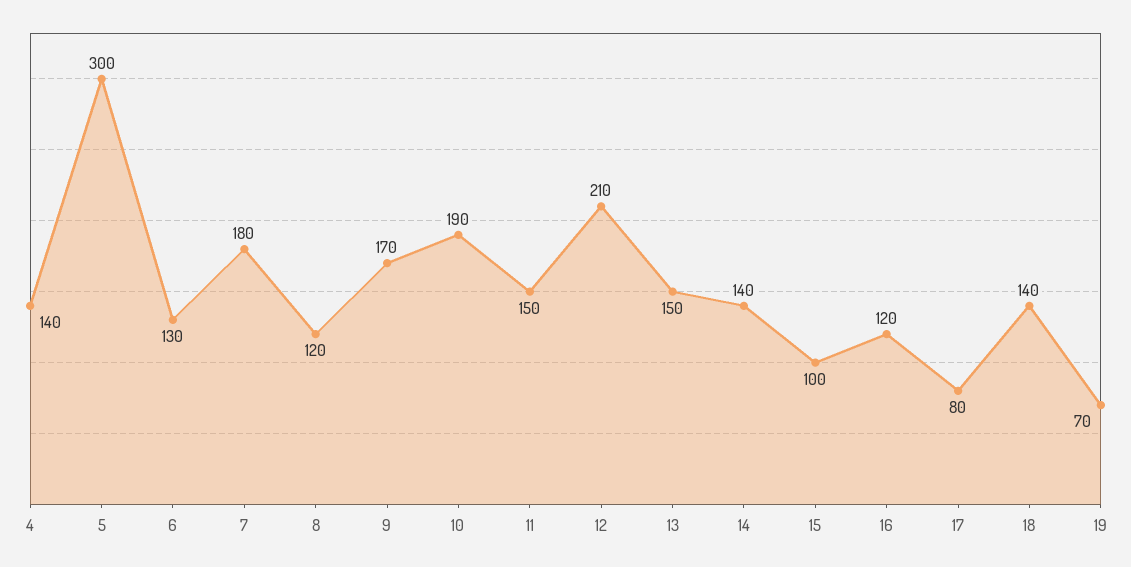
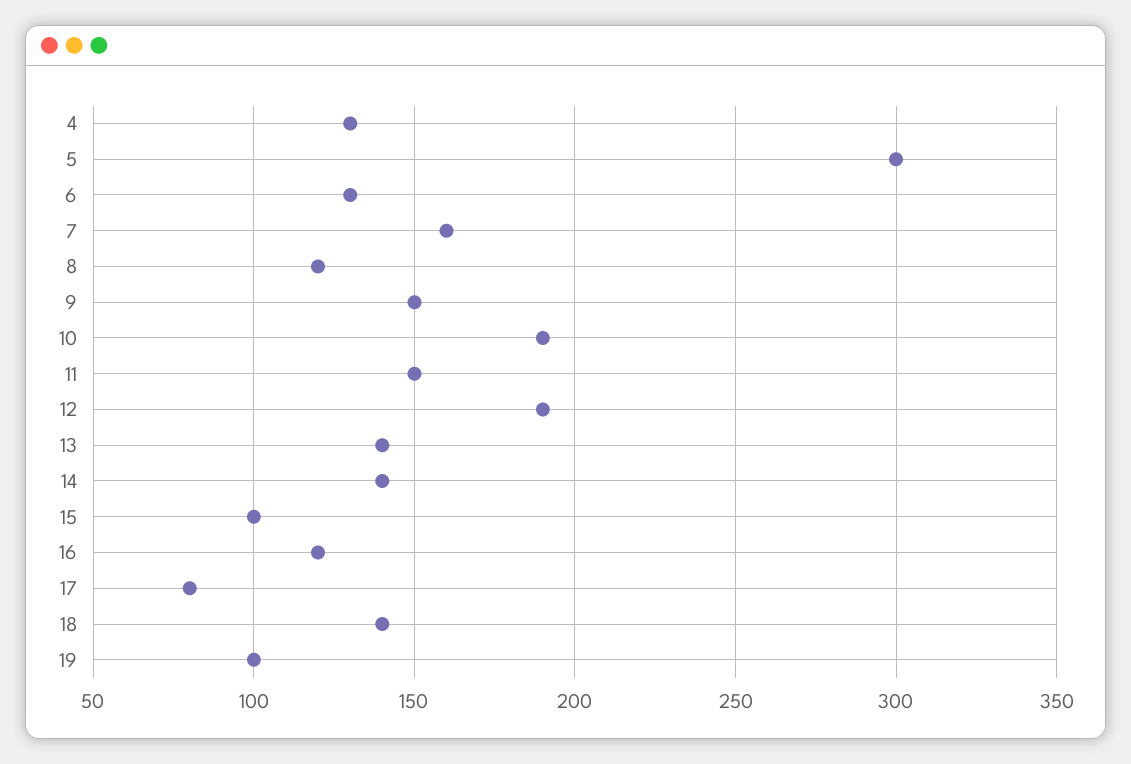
4: 140 -> 130
7: 180 -> 160
9: 170 -> 150
12: 210 -> 190
13: 150 -> 140
19: 70 -> 100

